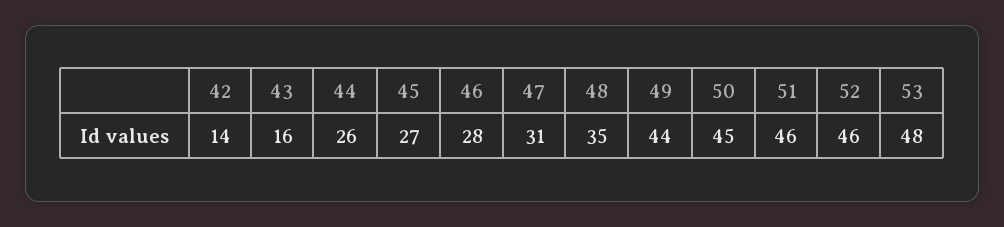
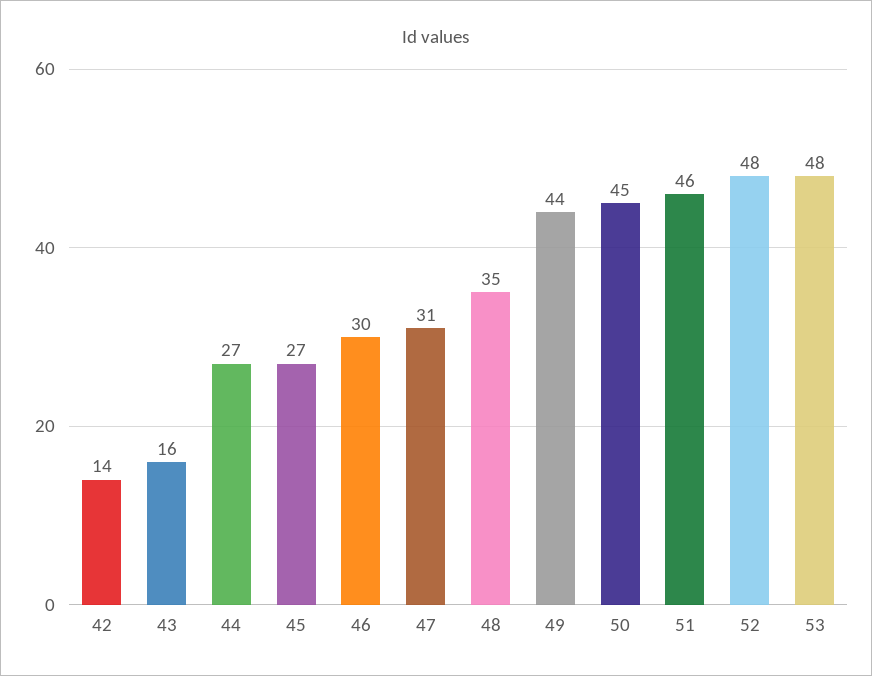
44: 26 -> 27
46: 28 -> 30
52: 46 -> 48

